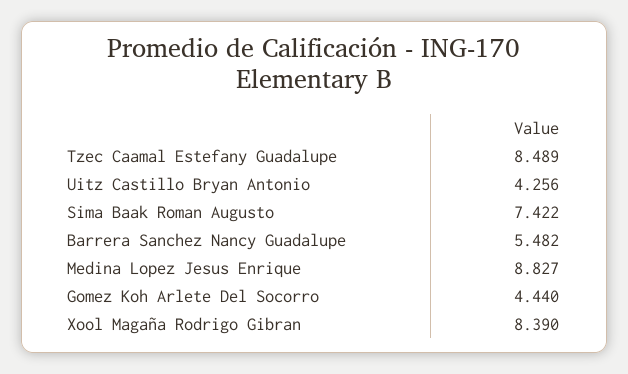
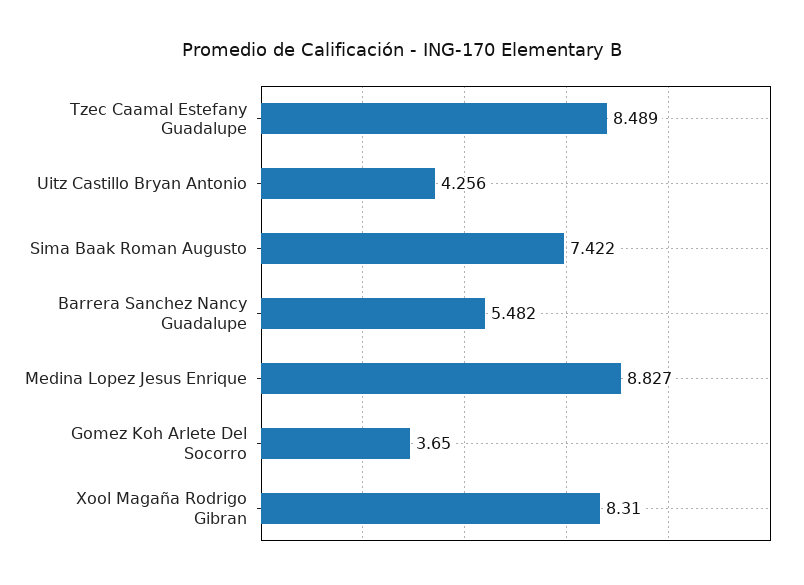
Gomez Koh Arlete Del Socorro: 4.44 -> 3.65
Xool Magaña Rodrigo Gibran: 8.39 -> 8.31

